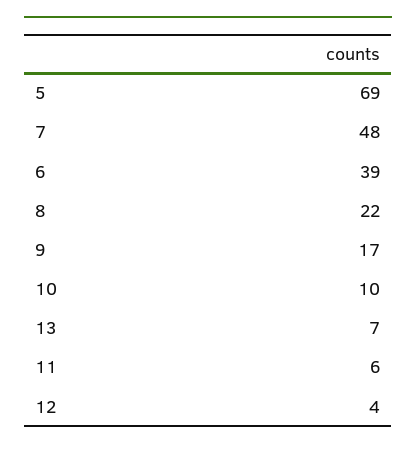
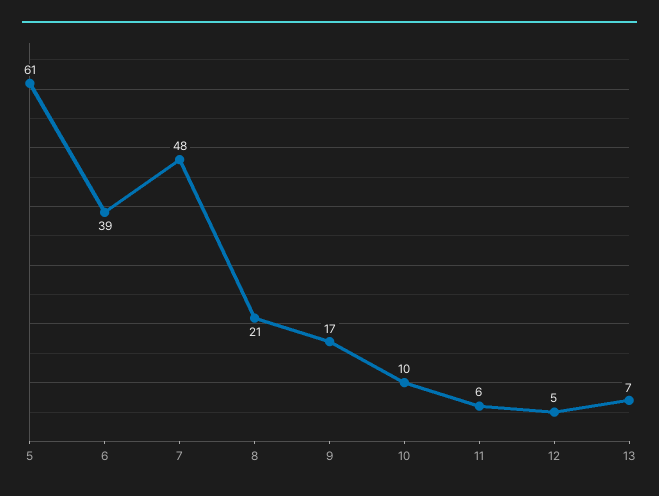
5: 69 -> 61
8: 22 -> 21
12: 4 -> 5

